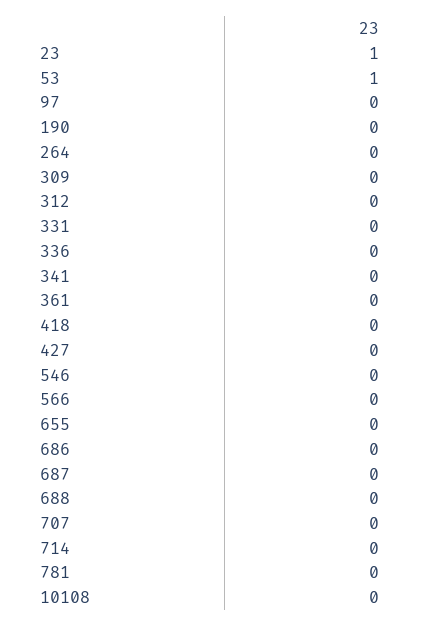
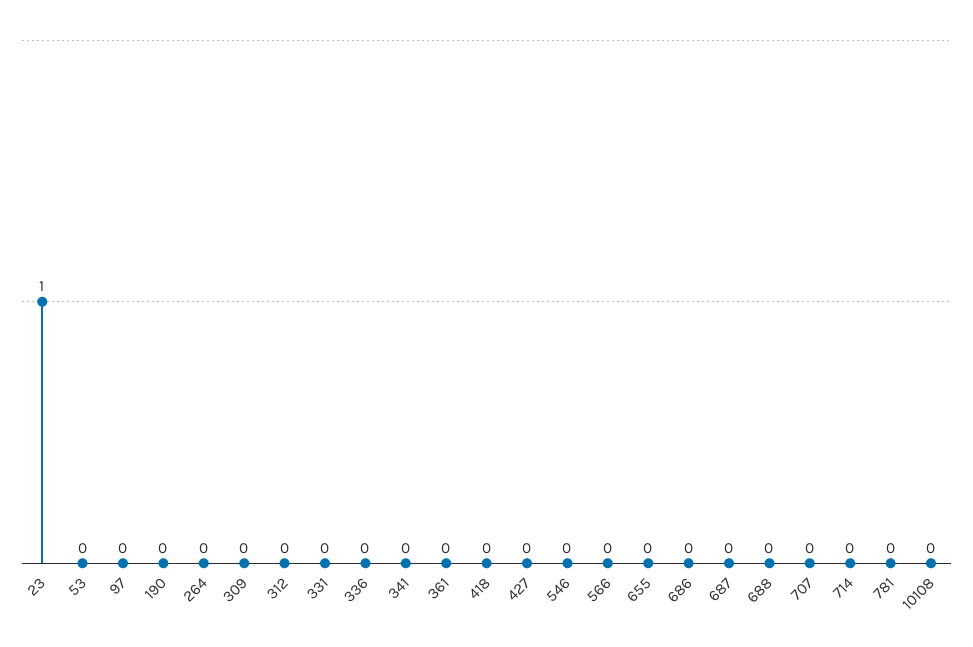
53: 1 -> 0

